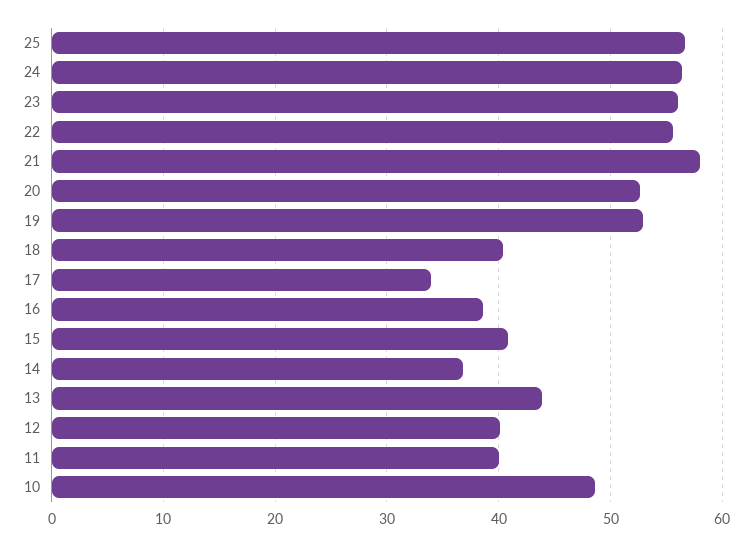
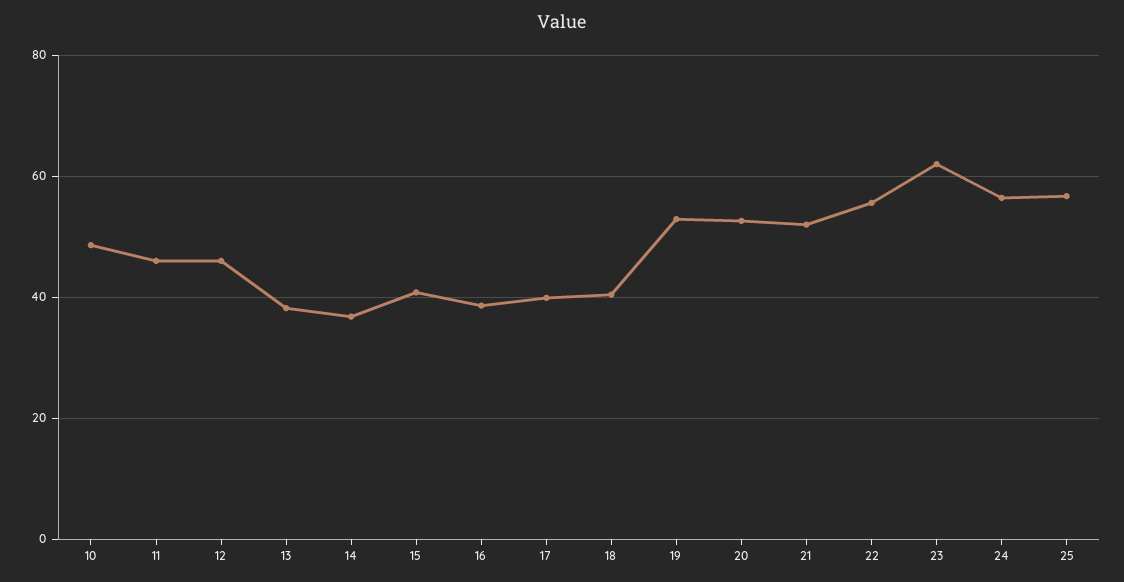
23: 56 -> 62
21: 58 -> 52
17: 34 -> 40
13: 44 -> 38
12: 40 -> 46
11: 40 -> 46

